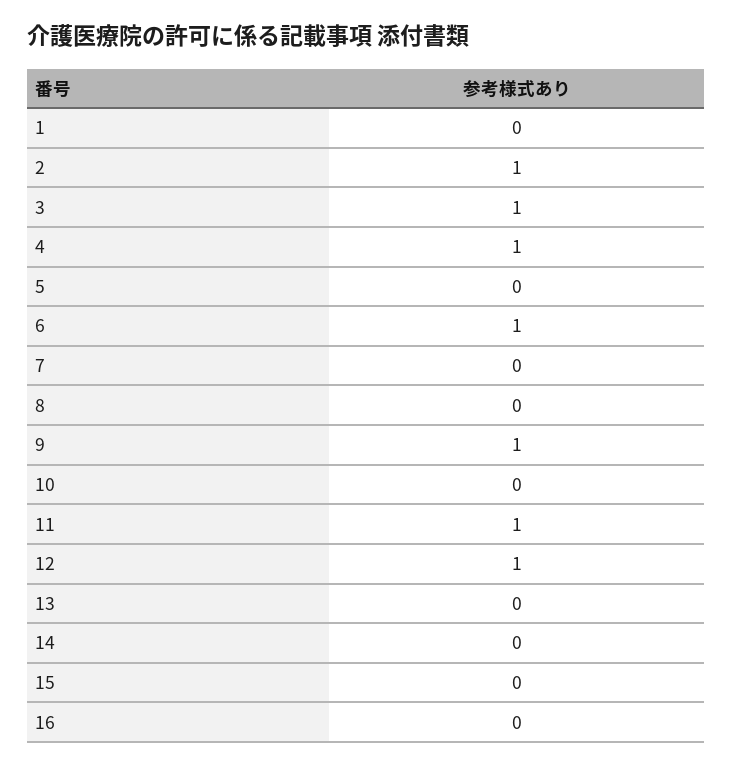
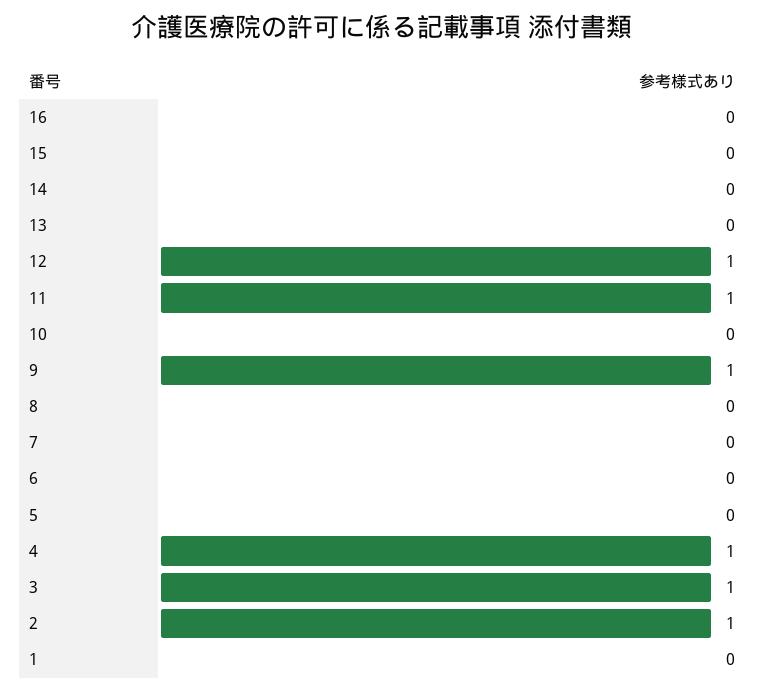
6: 1 -> 0

